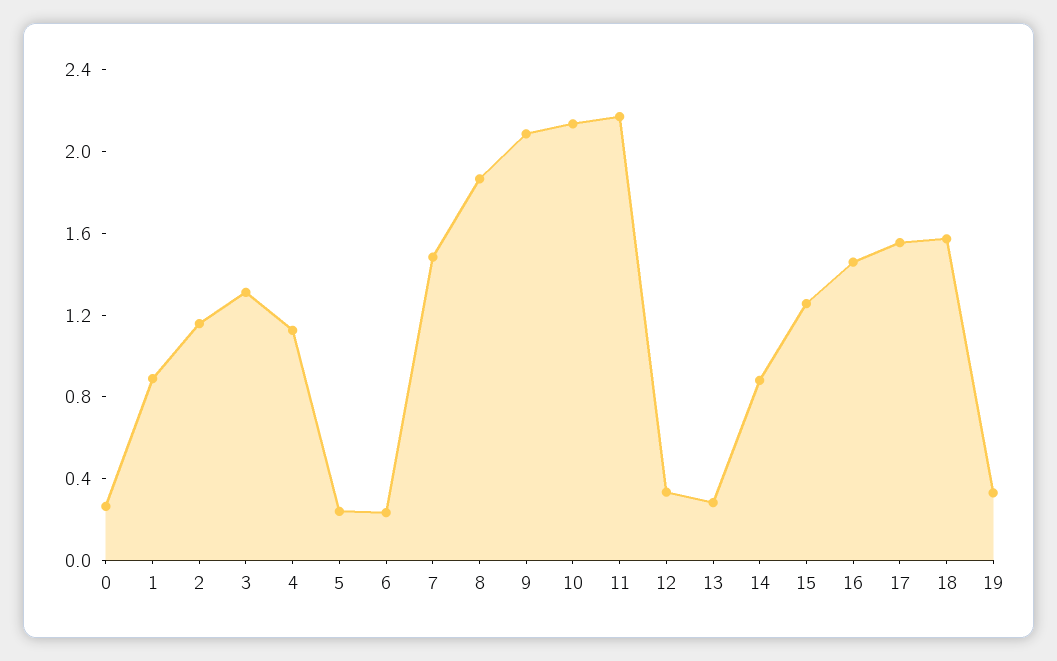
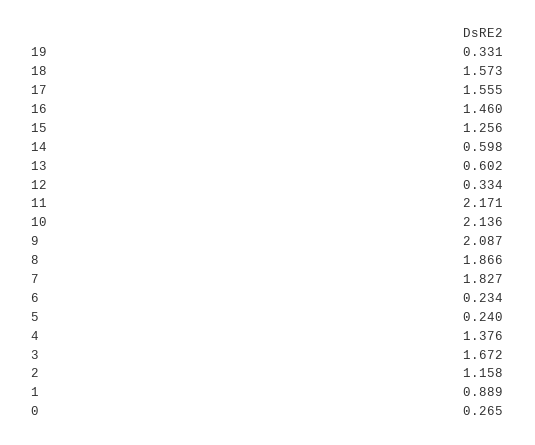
3: 1.3 -> 1.672
4: 1.1 -> 1.376
7: 1.5 -> 1.827
13: 0.3 -> 0.602
14: 0.9 -> 0.598

